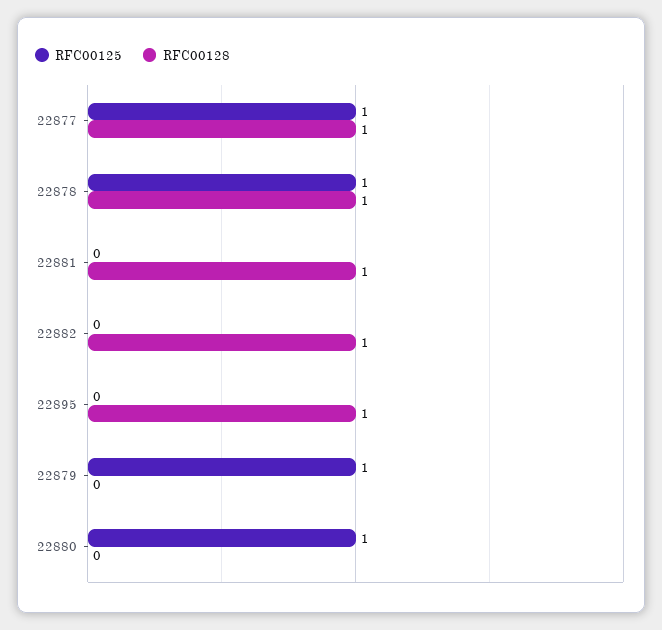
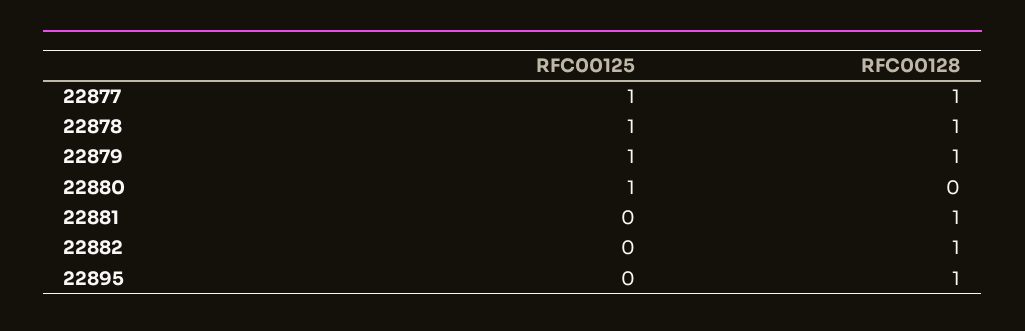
RFC00128, 22879: 0 -> 1

